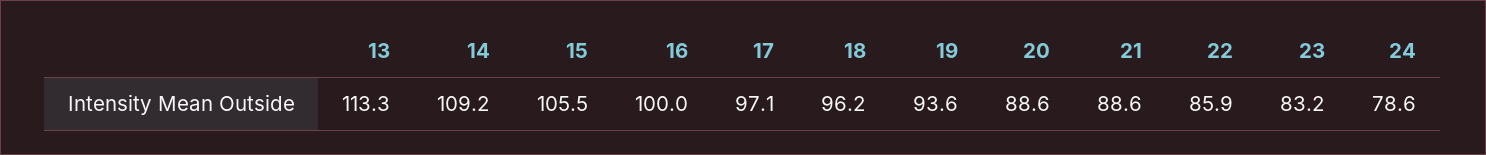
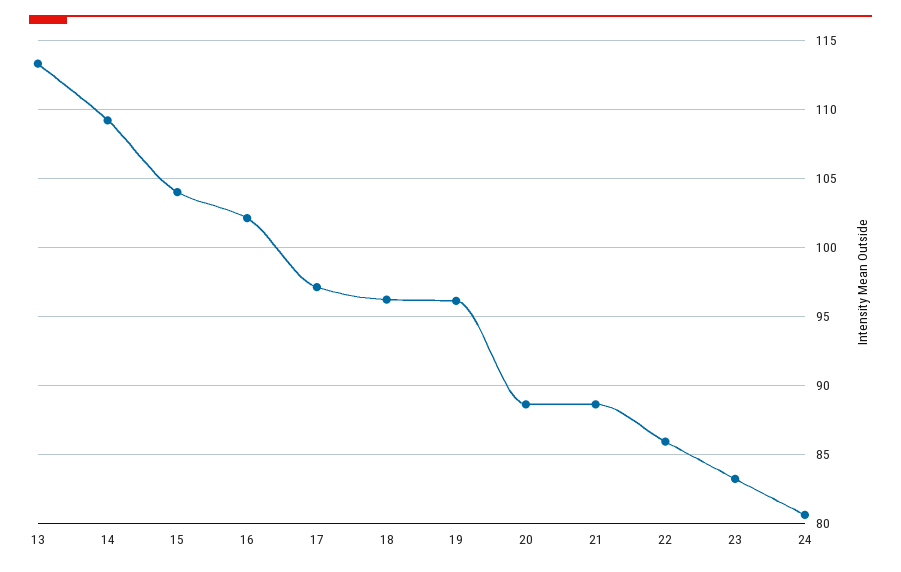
15: 105.5 -> 104
16: 100 -> 102
19: 93.6 -> 96
24: 78.6 -> 80.5

